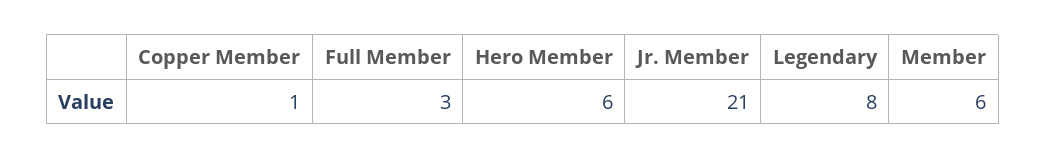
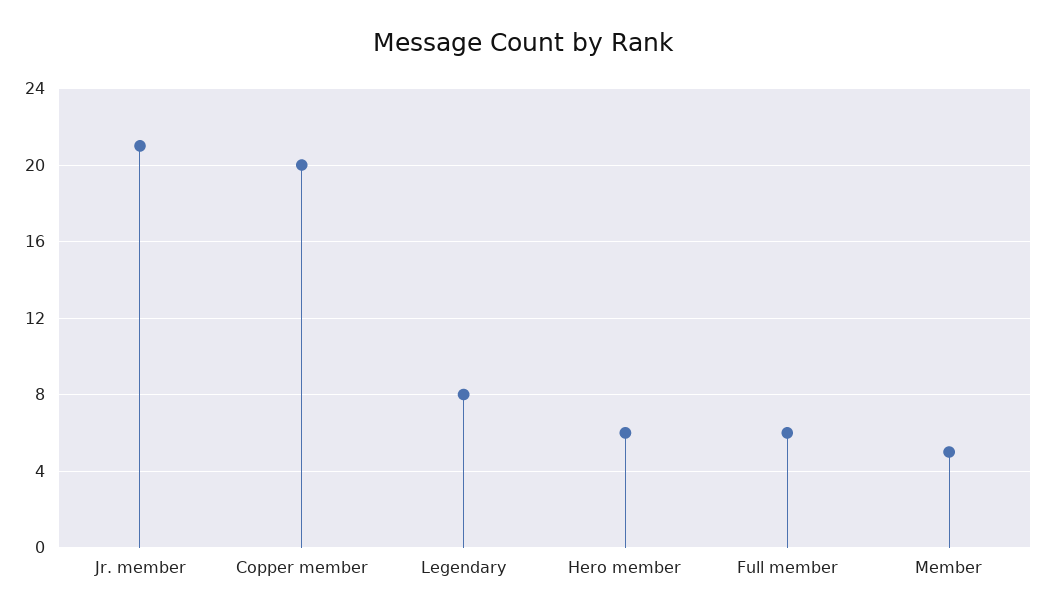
Copper Member: 1 -> 20
Full Member: 3 -> 6
Member: 6 -> 5

